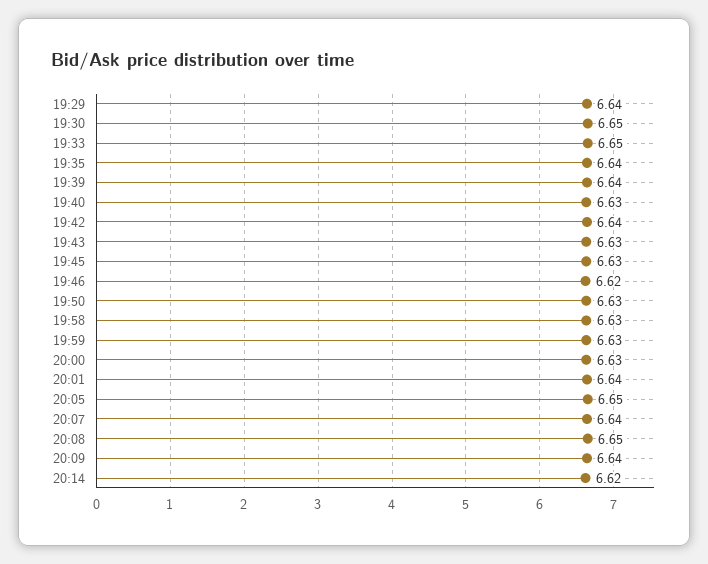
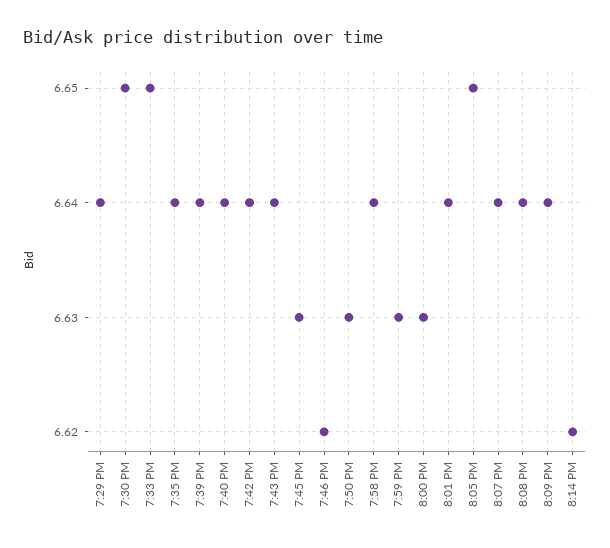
19:40: 6.63 -> 6.64
19:43: 6.63 -> 6.64
19:58: 6.63 -> 6.64
20:08: 6.65 -> 6.64

